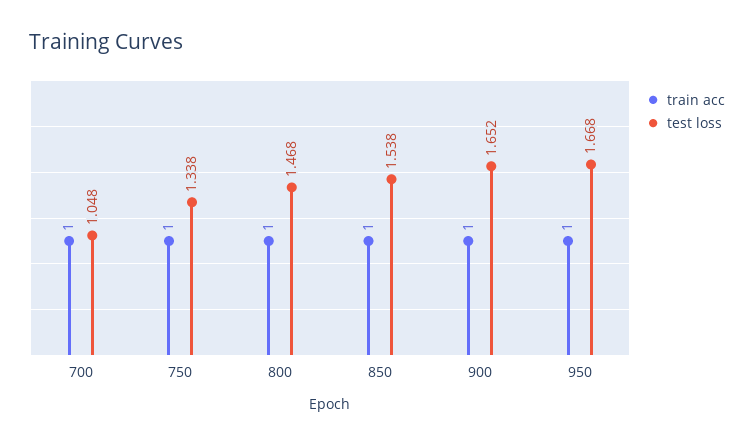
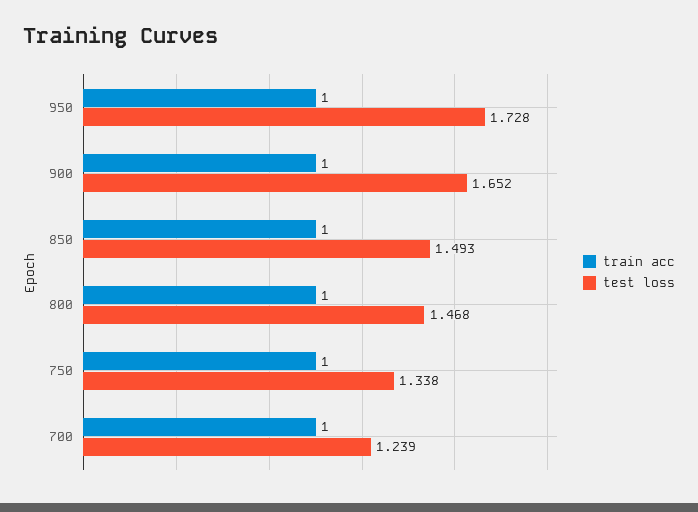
test loss, 700: 1.048 -> 1.239
test loss, 850: 1.538 -> 1.493
test loss, 950: 1.668 -> 1.728

